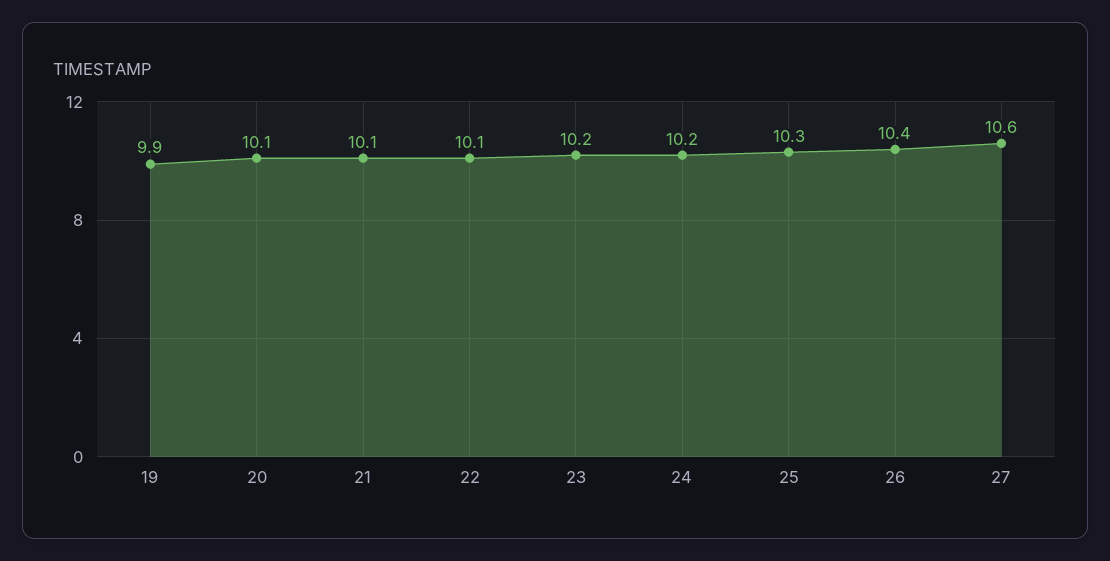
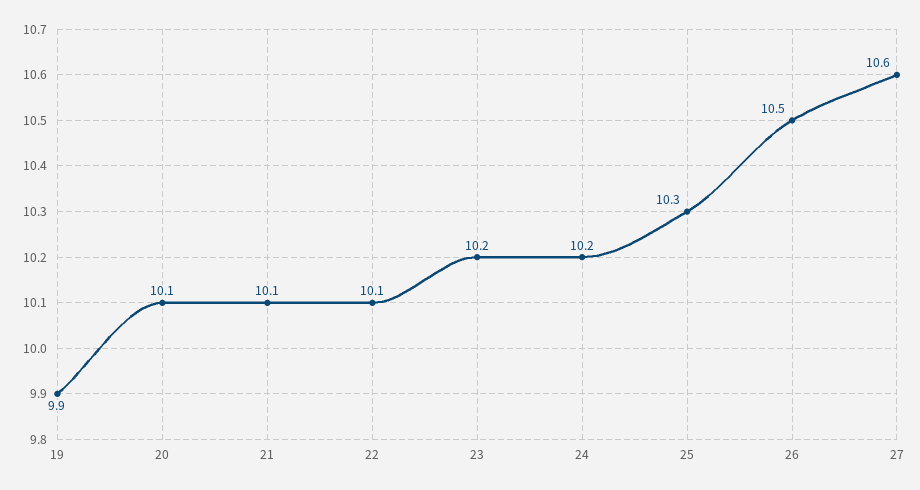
26: 10.4 -> 10.5

